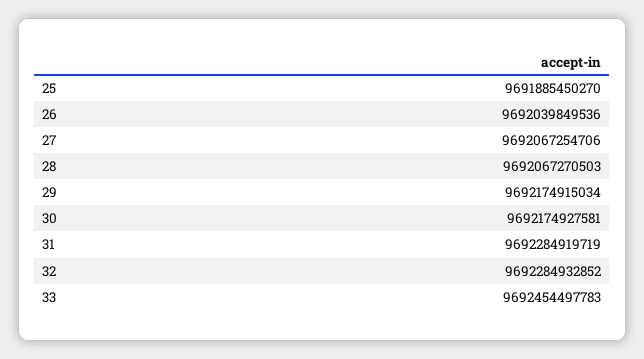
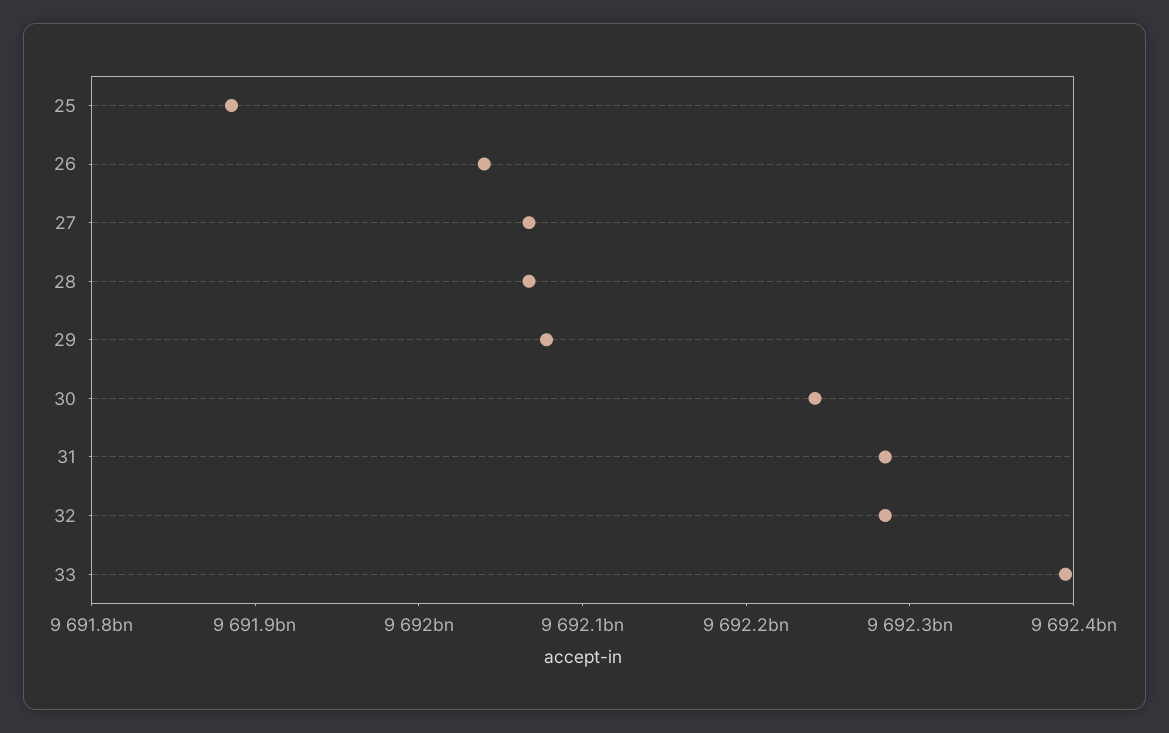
29: 9692174915034 -> 9692080000000
30: 9692174927581 -> 9692240000000
33: 9692454497783 -> 9692400000000

